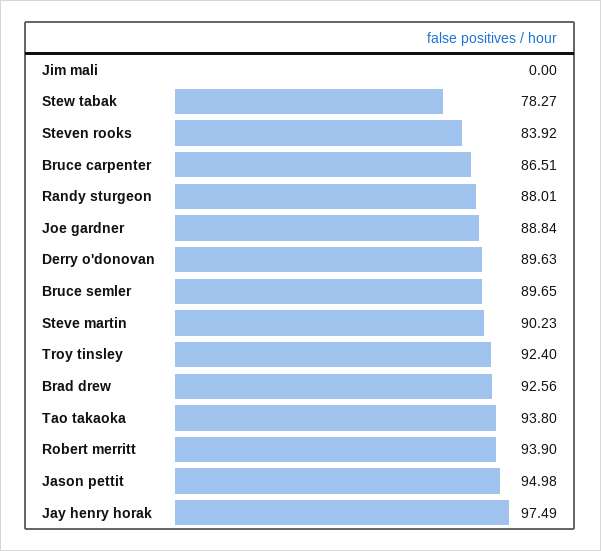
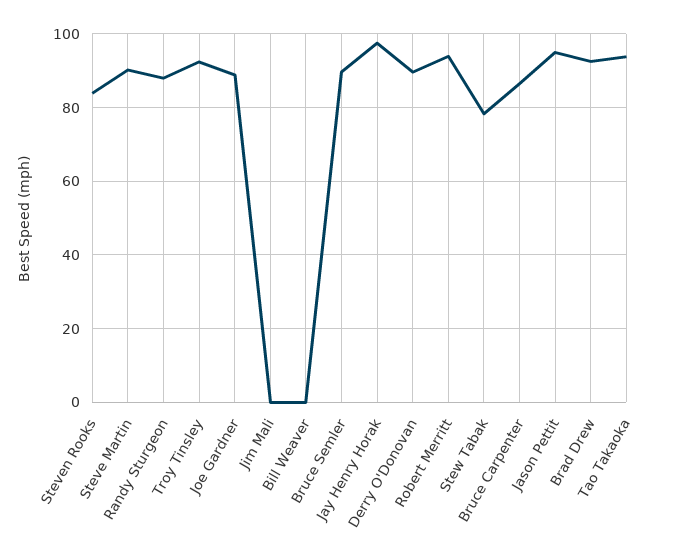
Bill Weaver: none -> 0

